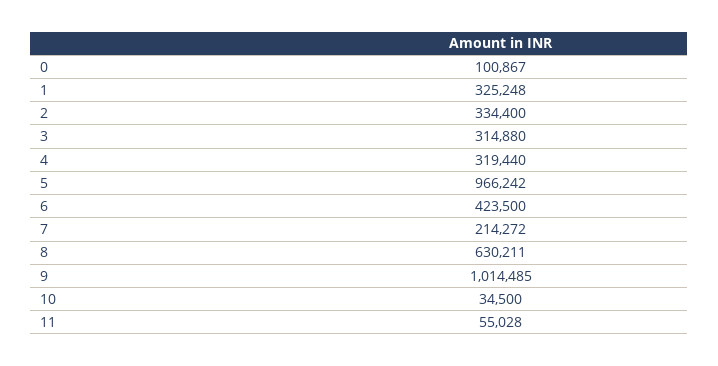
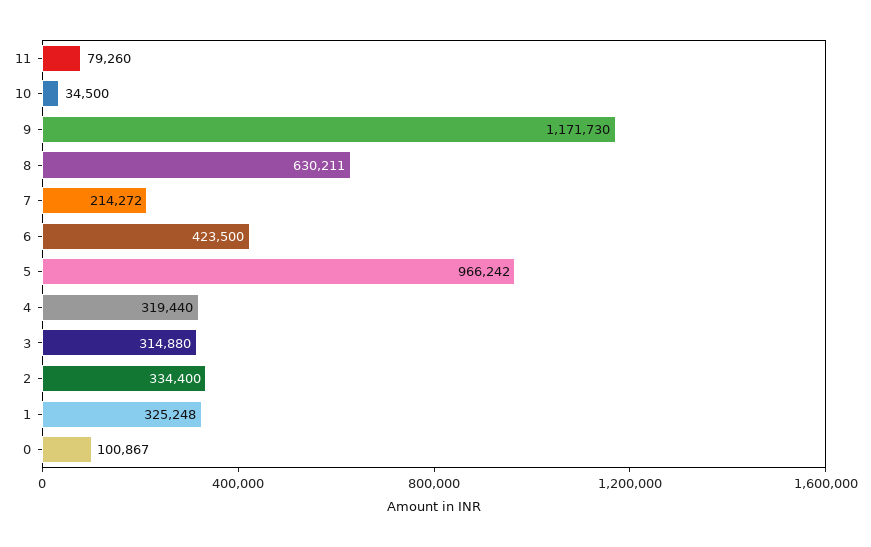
9: 1014485 -> 1171730
11: 55028 -> 79260

